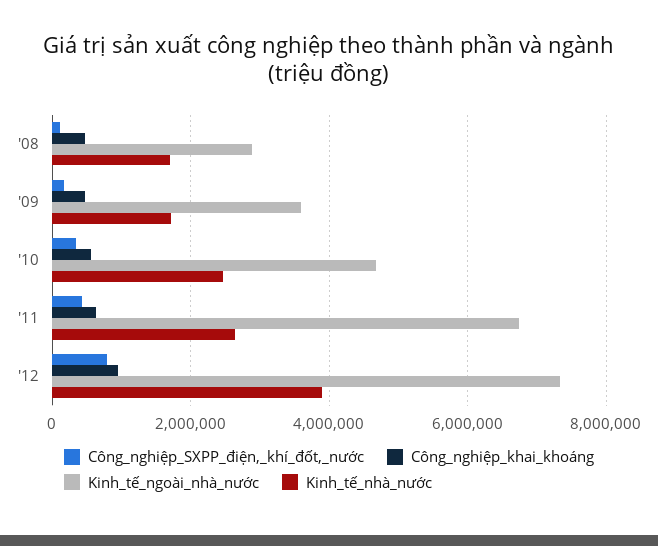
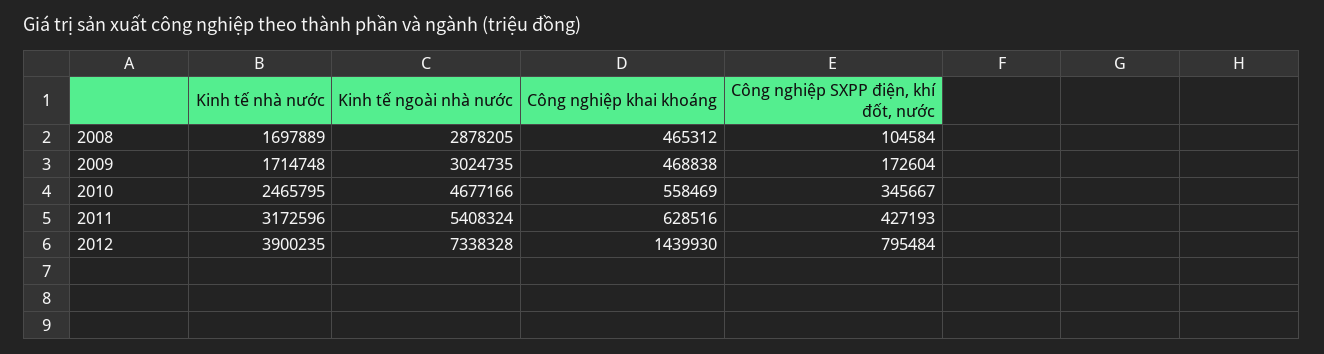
Kinh_tế_ngoài_nhà_nước, '09: 3600000 -> 3024735
Kinh_tế_ngoài_nhà_nước, '11: 6800000 -> 5408324
Kinh_tế_nhà_nước, '11: 2600000 -> 3172596
Công_nghiệp_khai_khoáng, '12: 1000000 -> 1439930

